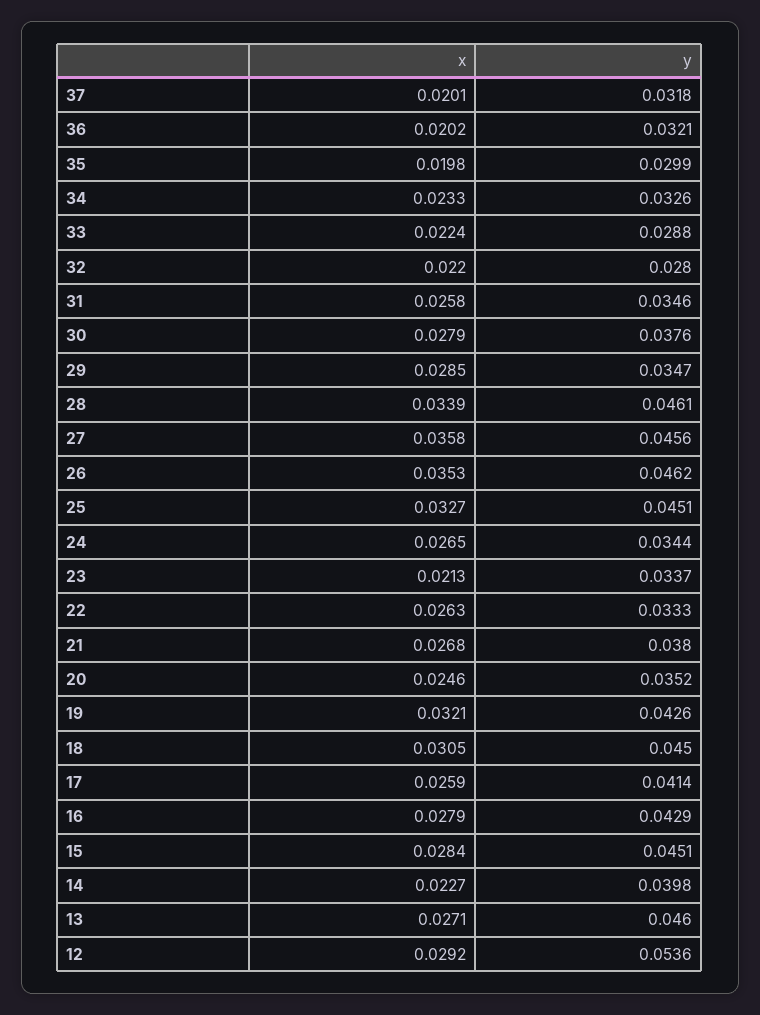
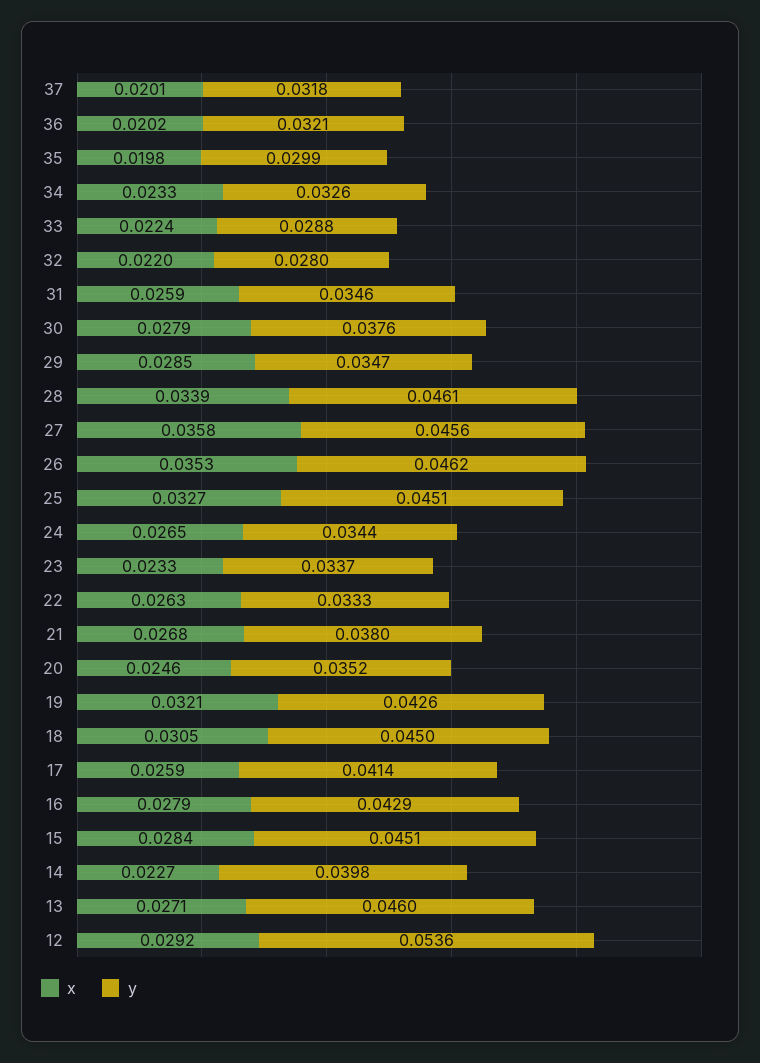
x, 31: 0.0258 -> 0.0259
x, 23: 0.0213 -> 0.0233

